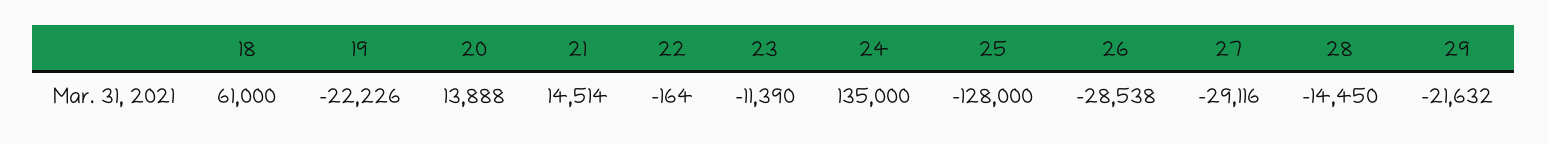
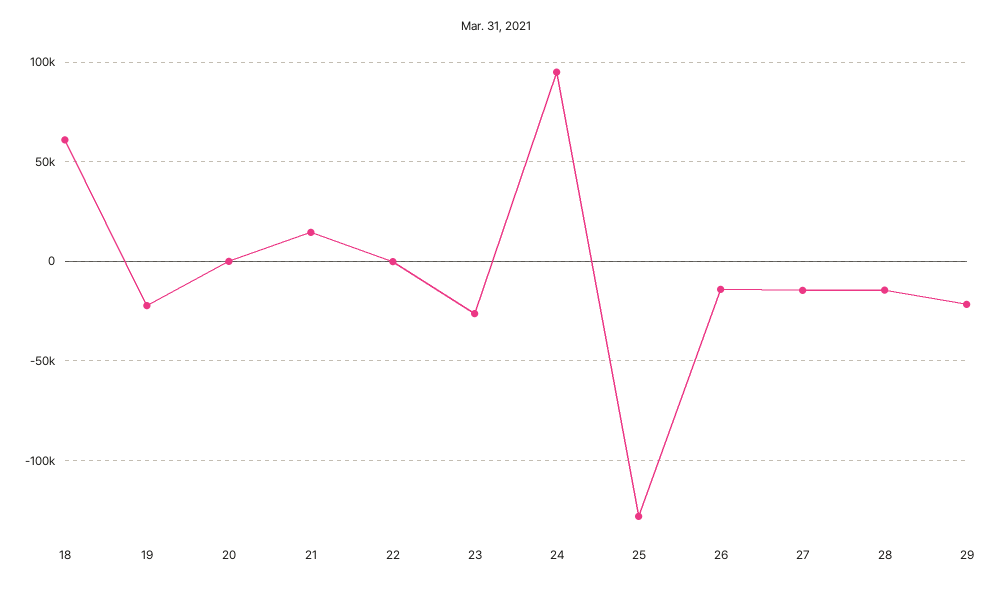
20: 13888 -> 0
23: -11390 -> -25000
24: 135000 -> 95000
26: -28538 -> -15000
27: -29116 -> -15000

